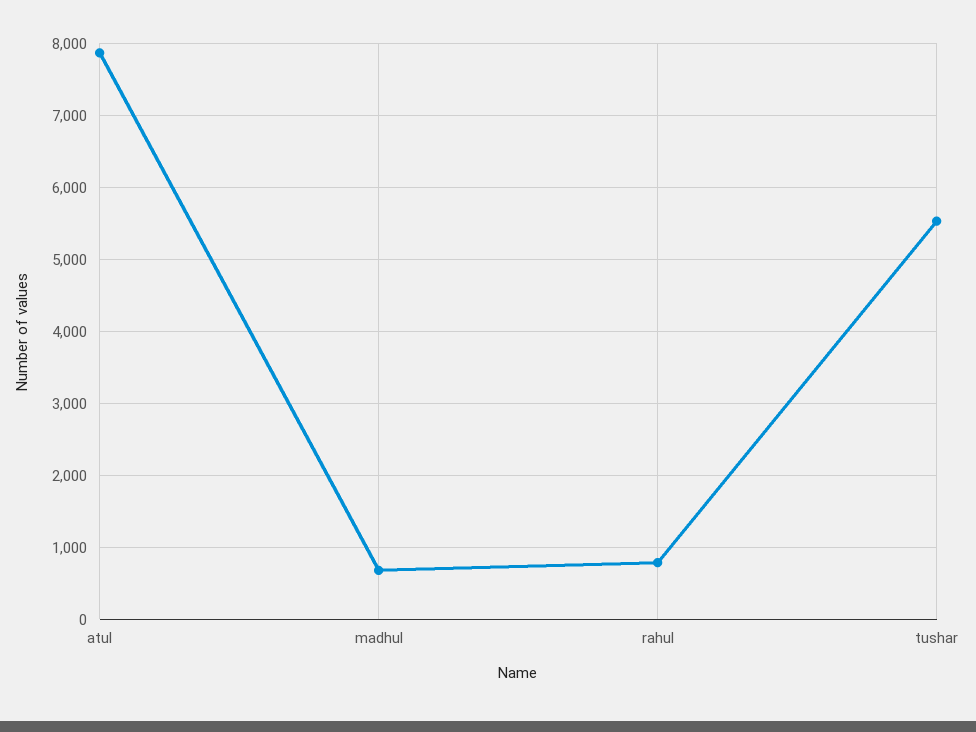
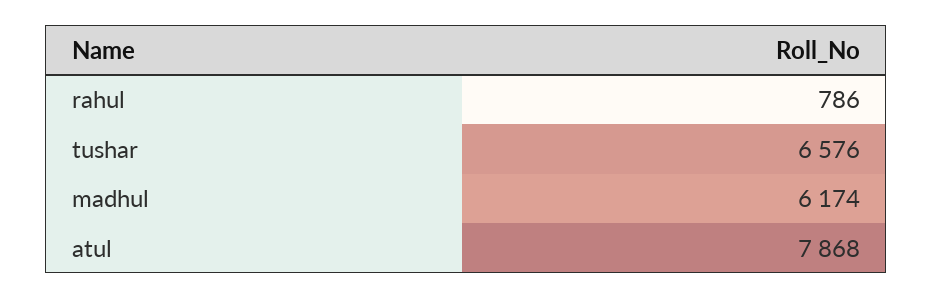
madhul: 700 -> 6174
tushar: 5500 -> 6576

